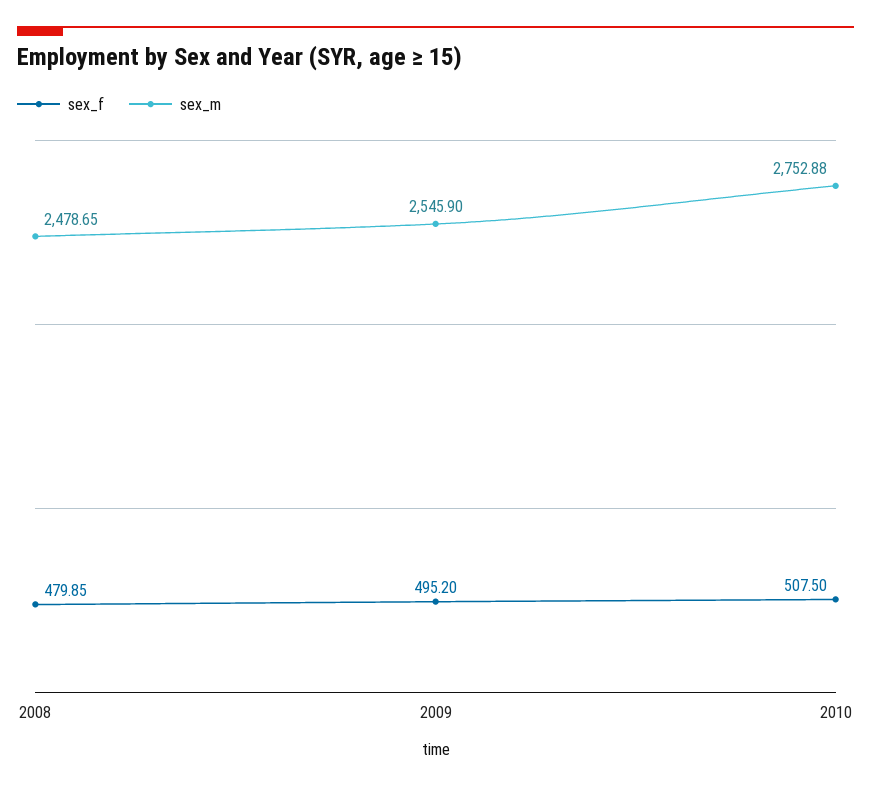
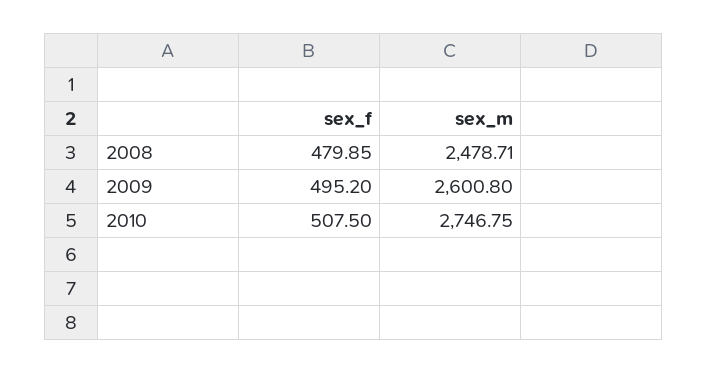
sex_m, 2008: 2478.65 -> 2478.71
sex_m, 2009: 2545.9 -> 2600.8
sex_m, 2010: 2752.88 -> 2746.75

